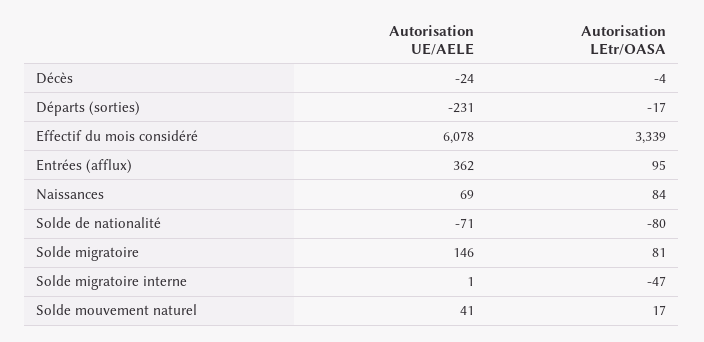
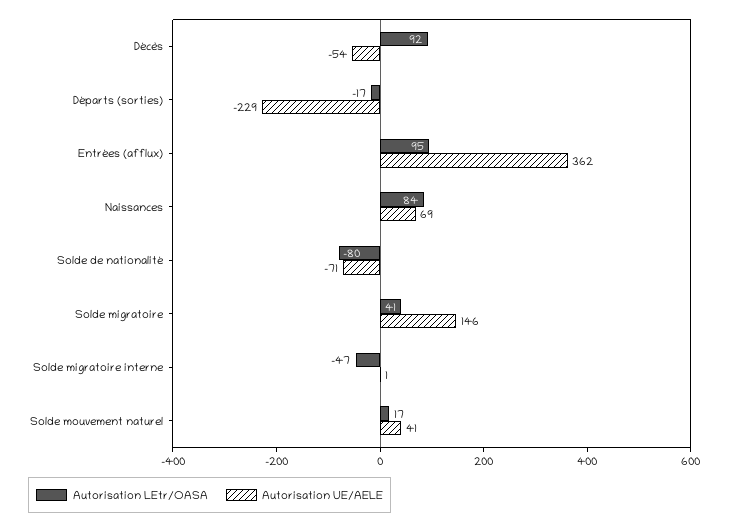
Autorisation UE/AELE, Décès: -24 -> -54
Autorisation LEtr/OASA, Décès: -4 -> 92
Autorisation UE/AELE, Départs (sorties): -231 -> -229
Autorisation UE/AELE, Effectif du mois considéré: 6078 -> none
Autorisation LEtr/OASA, Effectif du mois considéré: 3339 -> none
Autorisation LEtr/OASA, Solde migratoire: 81 -> 41

